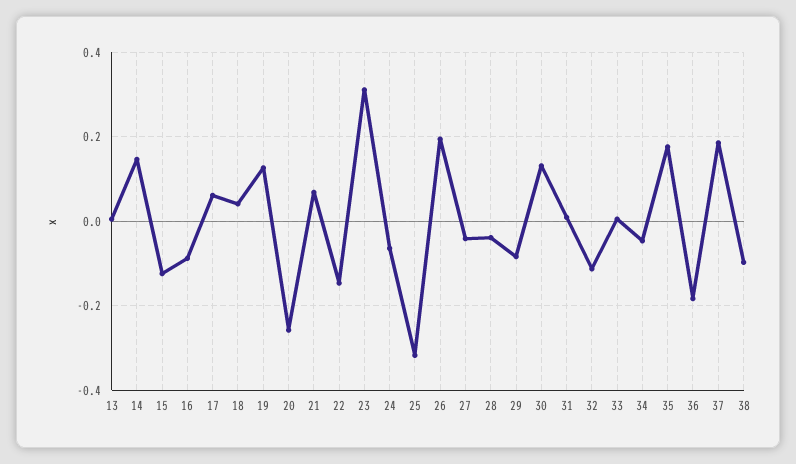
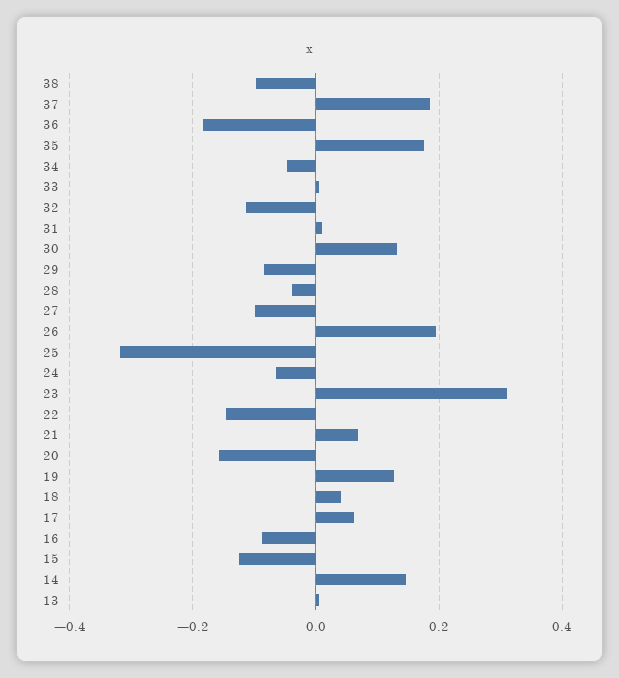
20: -0.26 -> -0.16
27: -0.04 -> -0.1

